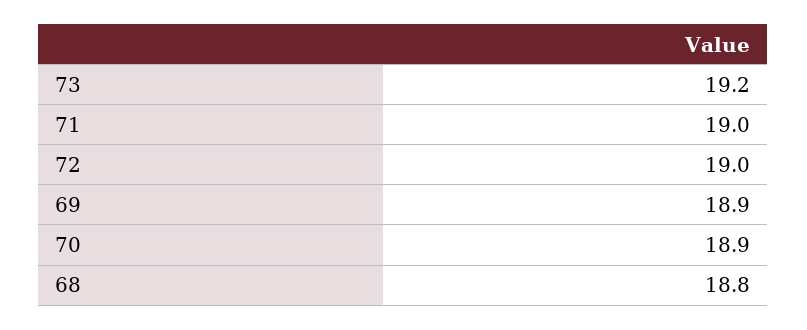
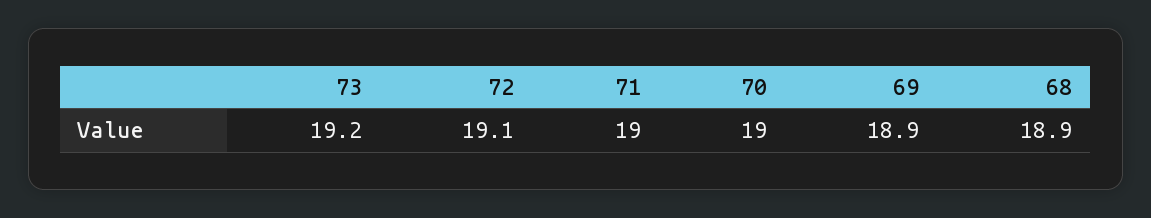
72: 19 -> 19.1
70: 18.9 -> 19
68: 18.8 -> 18.9

